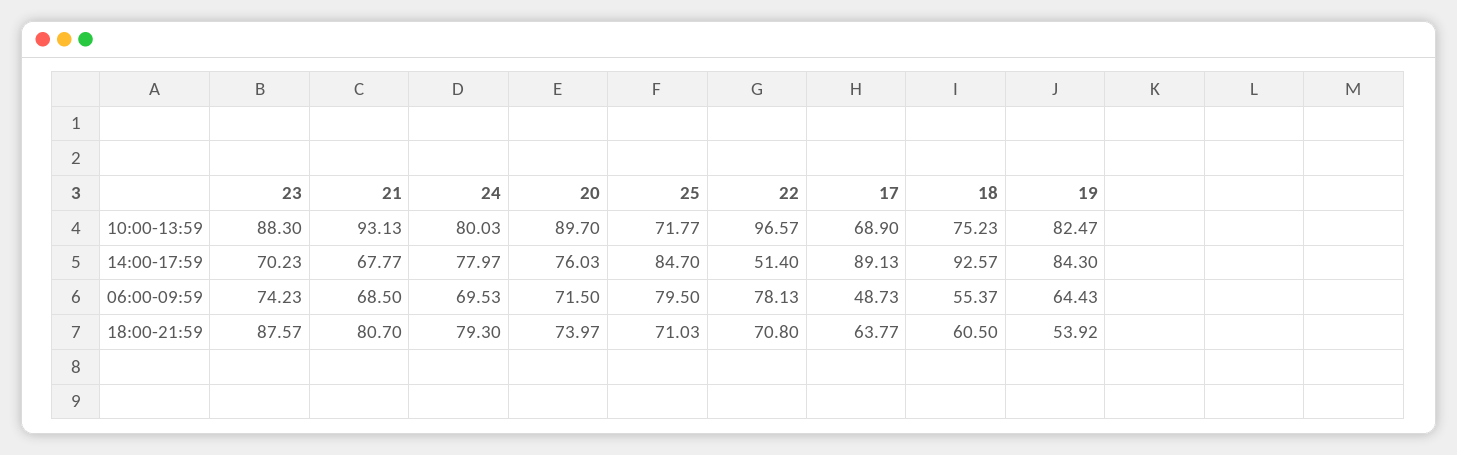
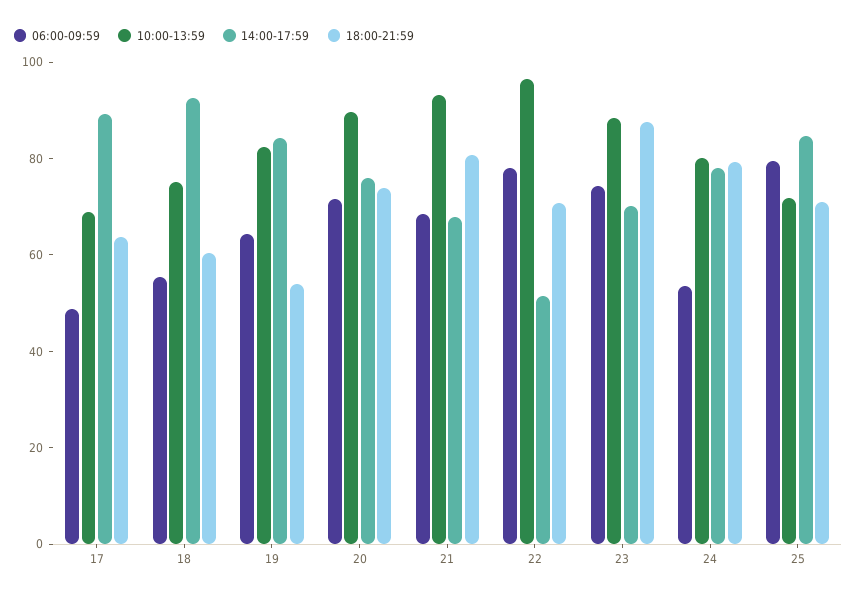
06:00-09:59, 24: 69.53 -> 55

